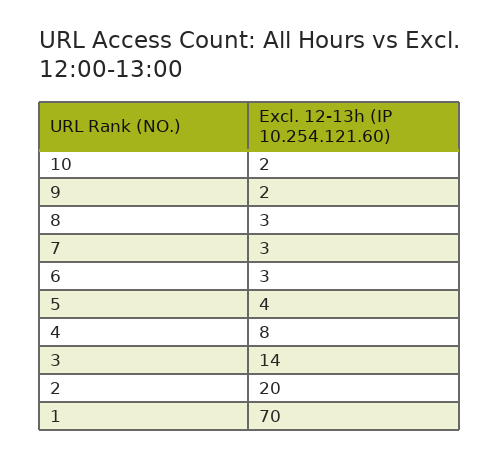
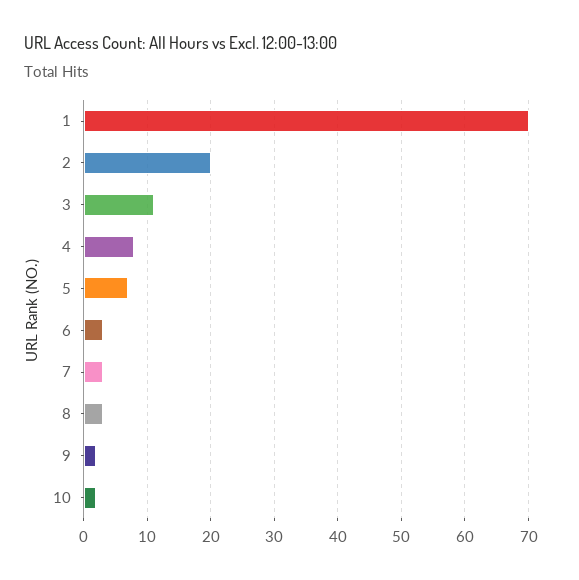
5: 4 -> 7
3: 14 -> 11

